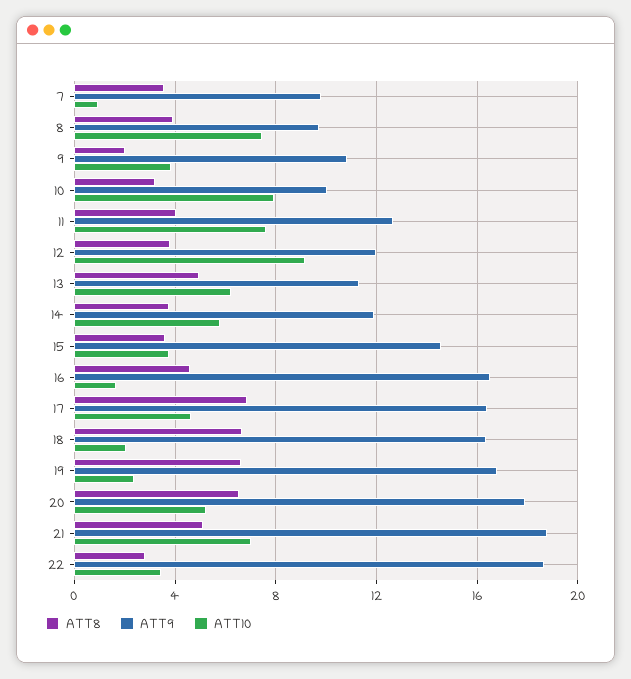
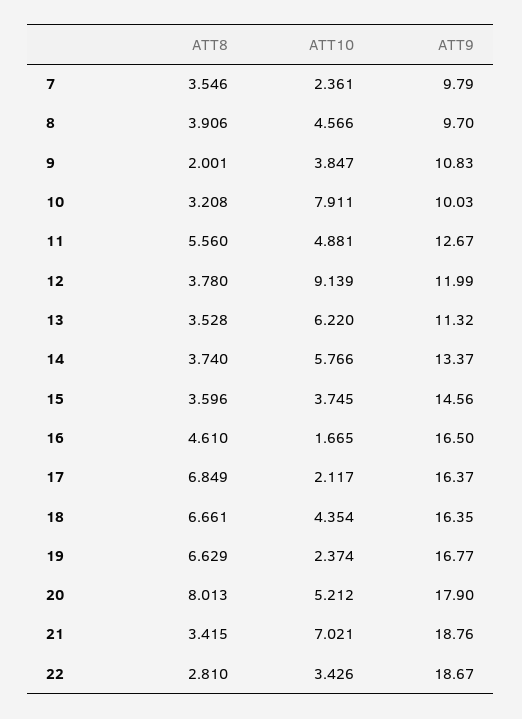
ATT10, 7: 1 -> 2.361
ATT10, 8: 7.5 -> 4.566
ATT8, 11: 4 -> 5.56
ATT10, 11: 7.5 -> 4.881
ATT8, 13: 5 -> 3.528
ATT9, 14: 12 -> 13.37
ATT10, 17: 4.5 -> 2.117
ATT10, 18: 2 -> 4.354
ATT8, 20: 6.5 -> 8.013
ATT8, 21: 5 -> 3.415

